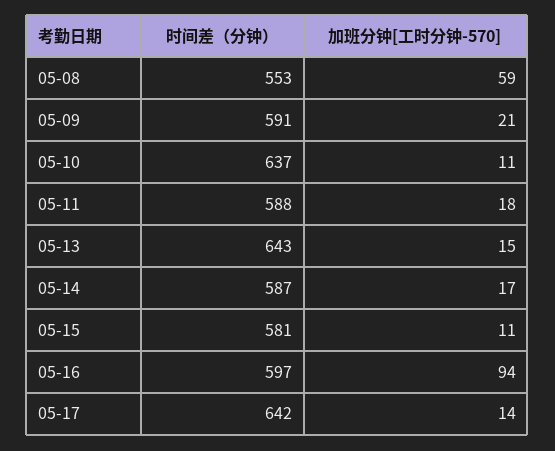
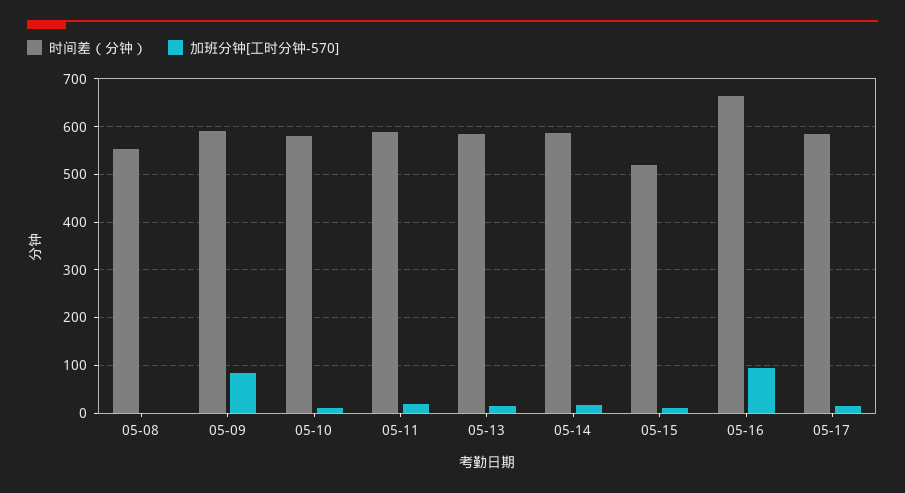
加班分钟[工时分钟-570], 05-08: 59 -> 0
加班分钟[工时分钟-570], 05-09: 21 -> 80
时间差（分钟）, 05-10: 637 -> 580
时间差（分钟）, 05-13: 643 -> 580
时间差（分钟）, 05-15: 581 -> 520
时间差（分钟）, 05-16: 597 -> 660
时间差（分钟）, 05-17: 642 -> 580

